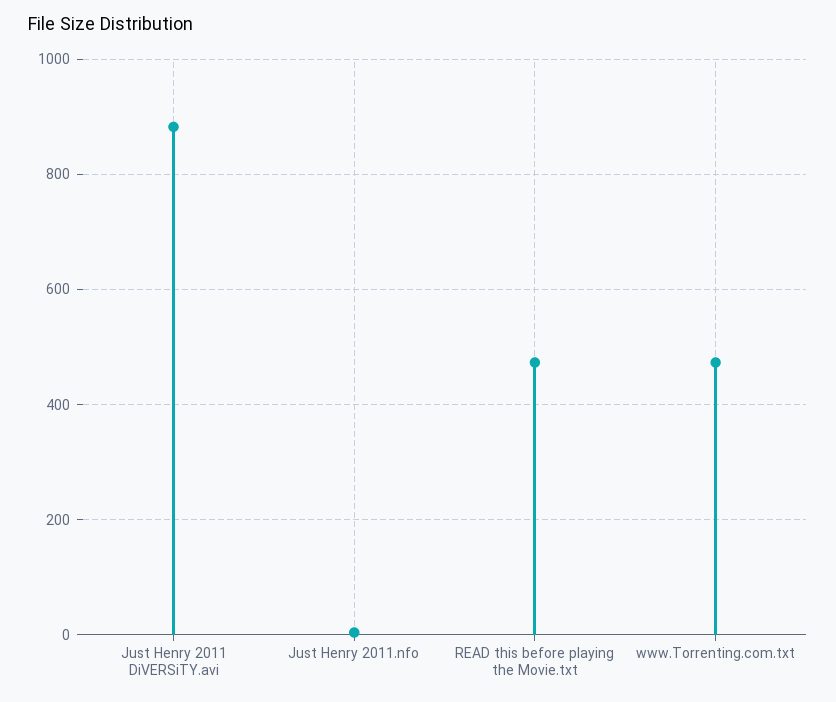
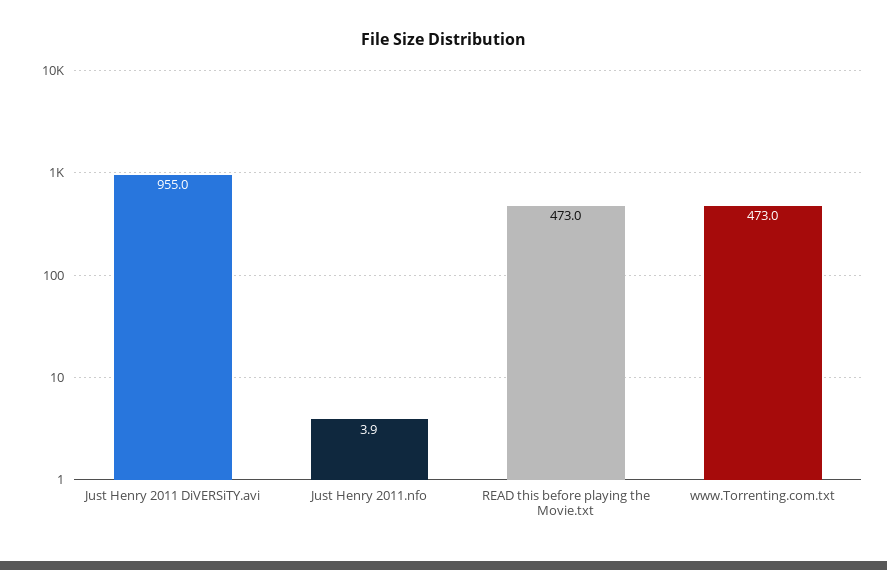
Just Henry 2011 DiVERSiTY.avi: 880 -> 955

